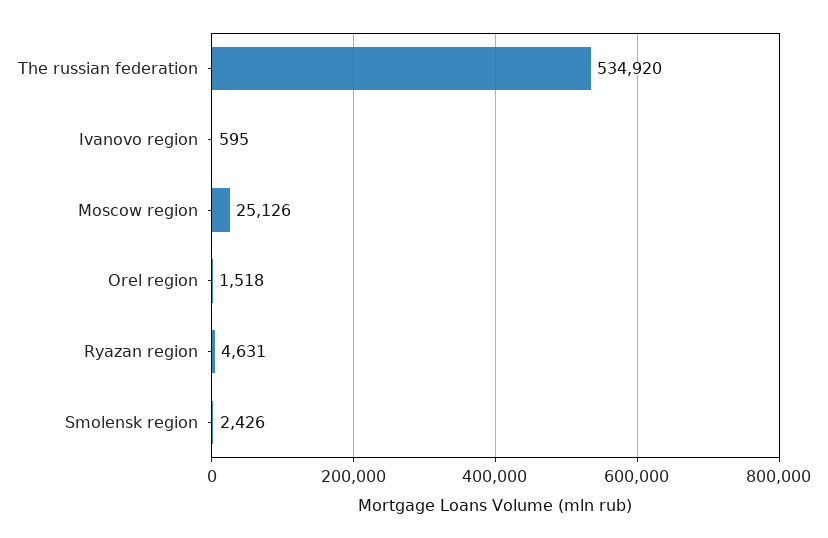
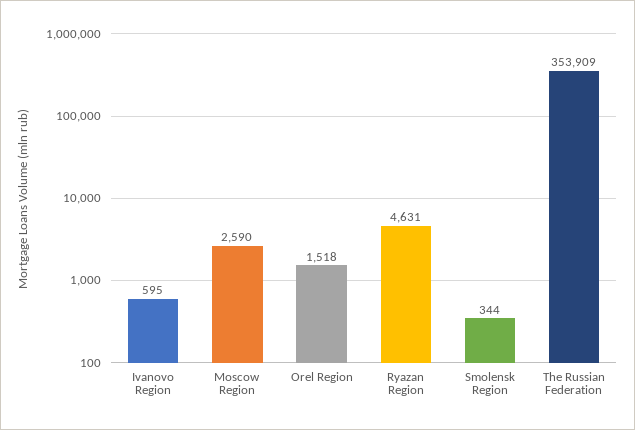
The russian federation: 534920 -> 353909
Moscow region: 25126 -> 2590
Smolensk region: 2426 -> 344

